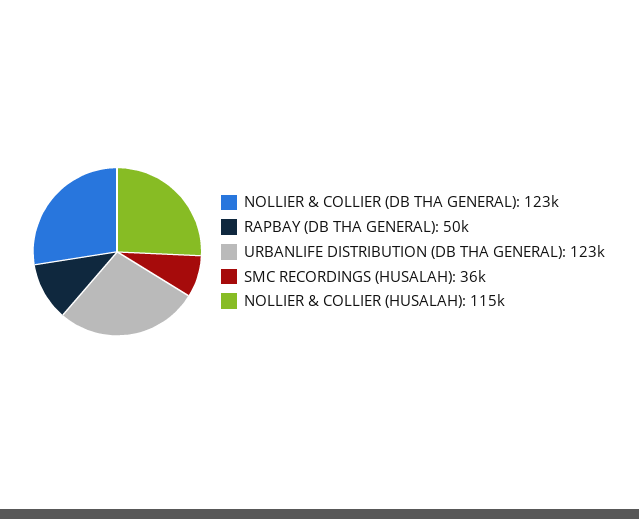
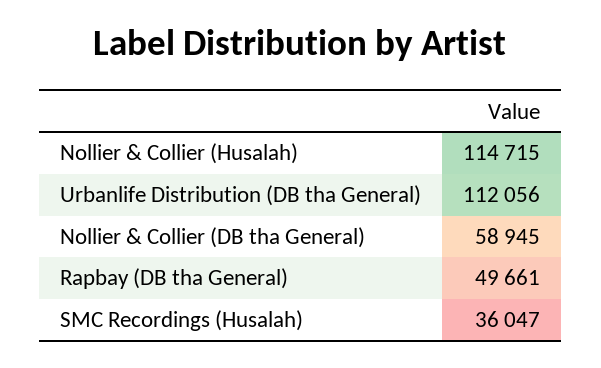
NOLLIER & COLLIER (DB THA GENERAL): 123000 -> 58945
URBANLIFE DISTRIBUTION (DB THA GENERAL): 123000 -> 112056

